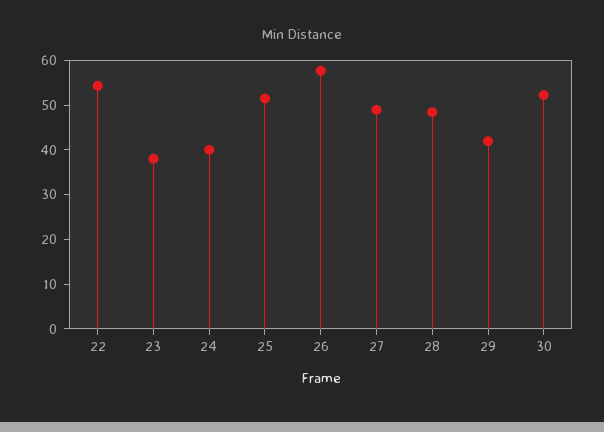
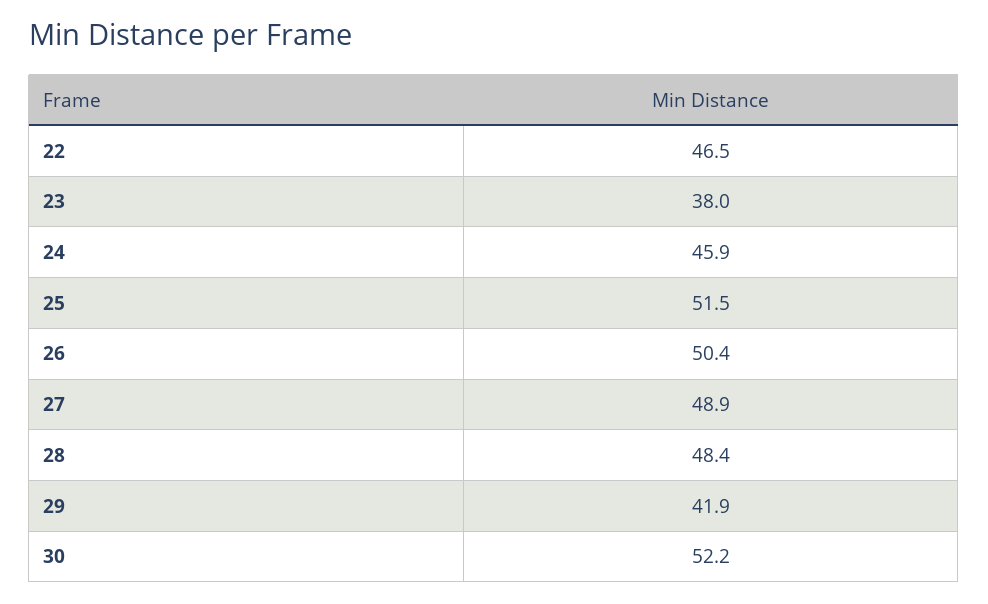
22: 54 -> 46.5
24: 40 -> 45.9
26: 58 -> 50.4

